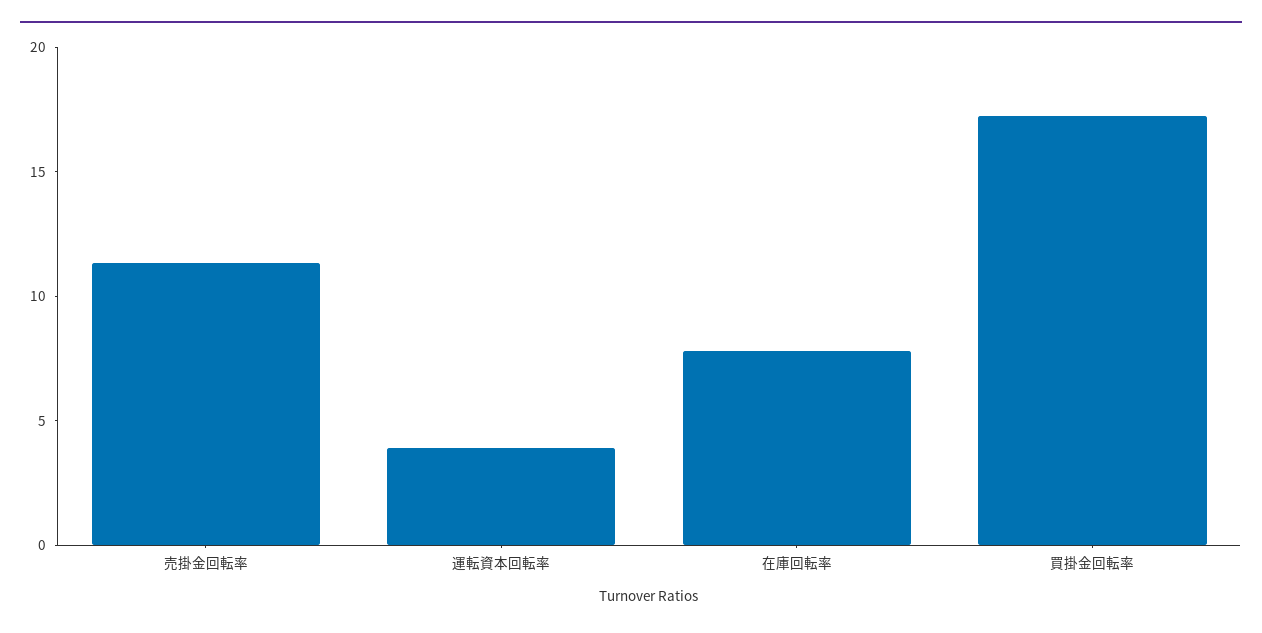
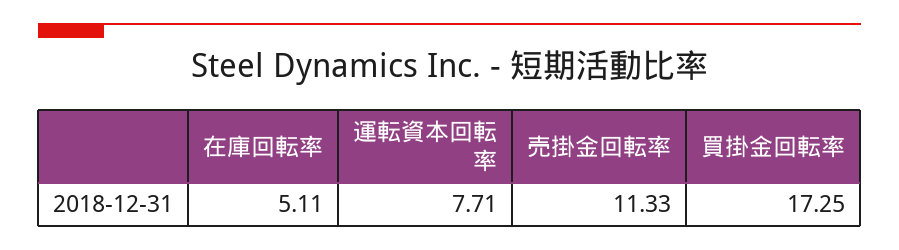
運転資本回転率: 4 -> 7.71
在庫回転率: 8 -> 5.11

